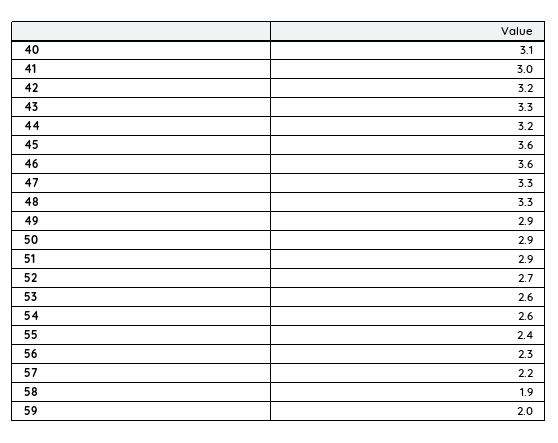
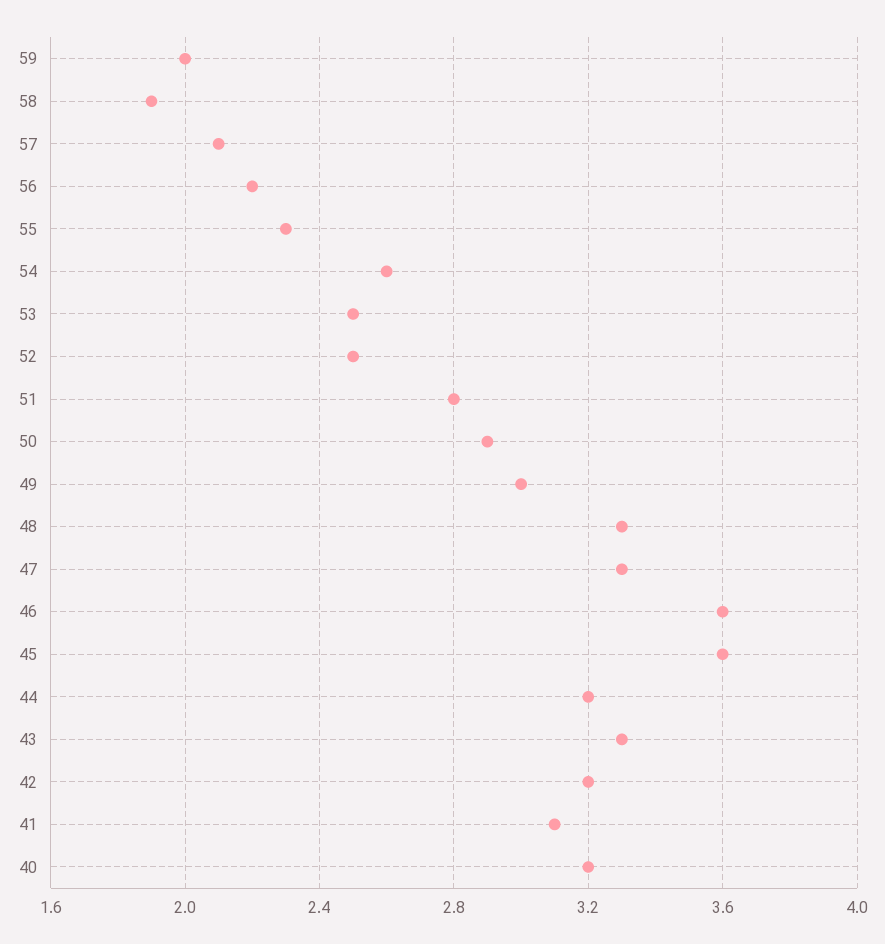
40: 3.1 -> 3.2
41: 3 -> 3.1
49: 2.9 -> 3
51: 2.9 -> 2.8
52: 2.7 -> 2.5
53: 2.6 -> 2.5
55: 2.4 -> 2.3
56: 2.3 -> 2.2
57: 2.2 -> 2.1

